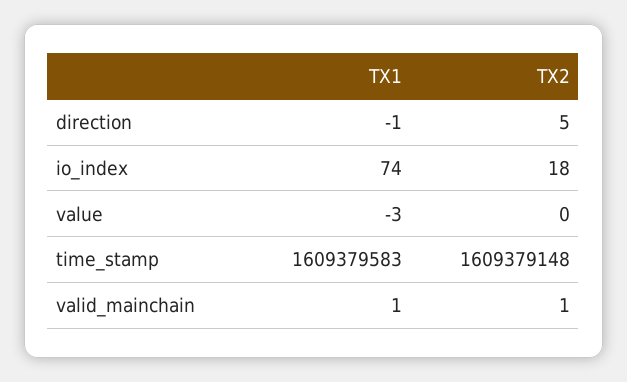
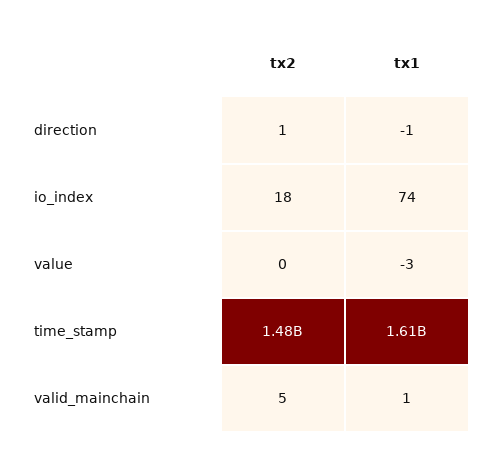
TX2, direction: 5 -> 1
TX2, time_stamp: 1609379148 -> 1480000000
TX2, valid_mainchain: 1 -> 5

